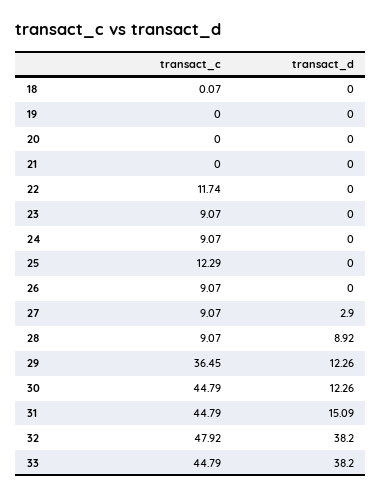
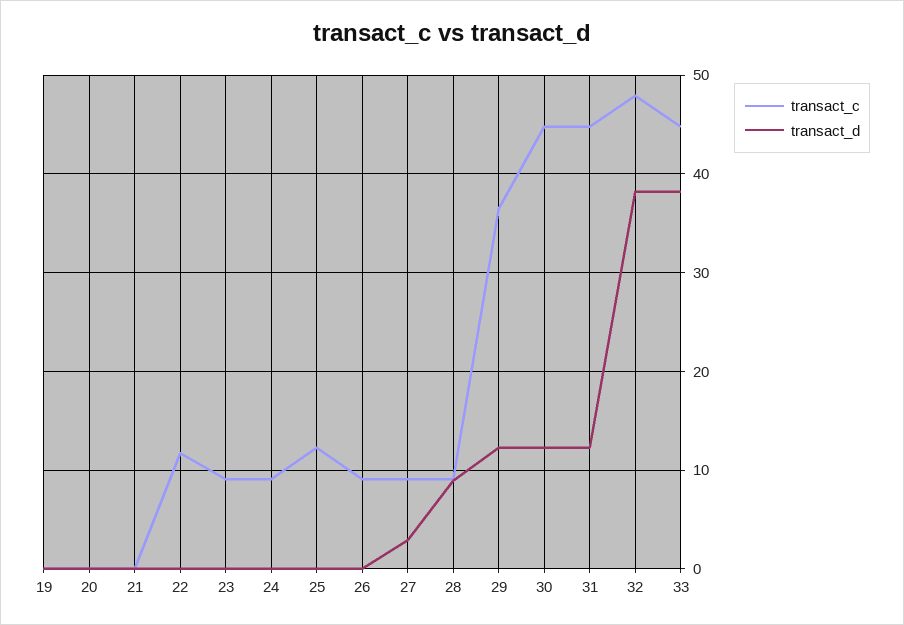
transact_c, 18: 0.07 -> none
transact_d, 18: 0 -> none
transact_d, 31: 15.09 -> 12

